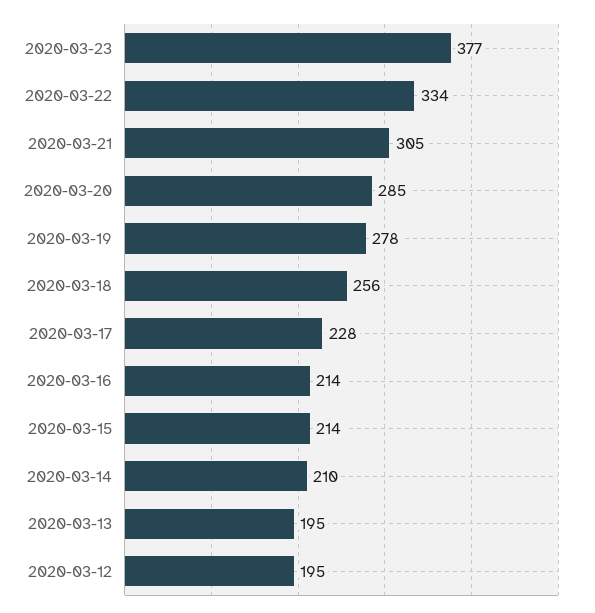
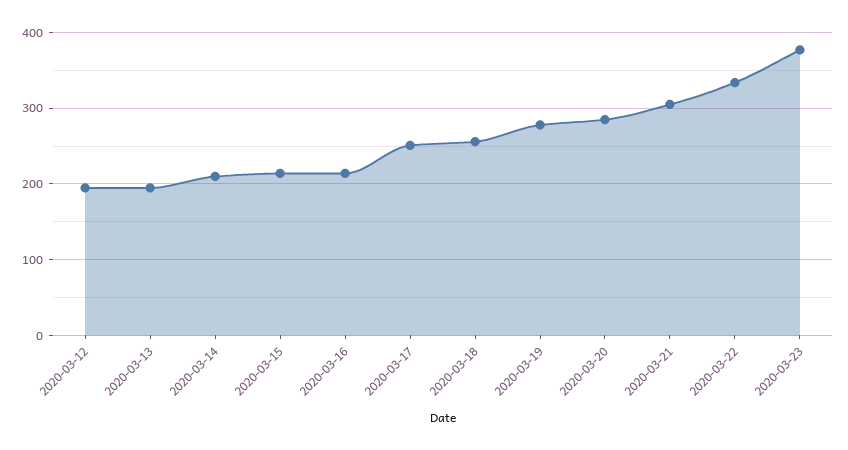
2020-03-17: 228 -> 250

